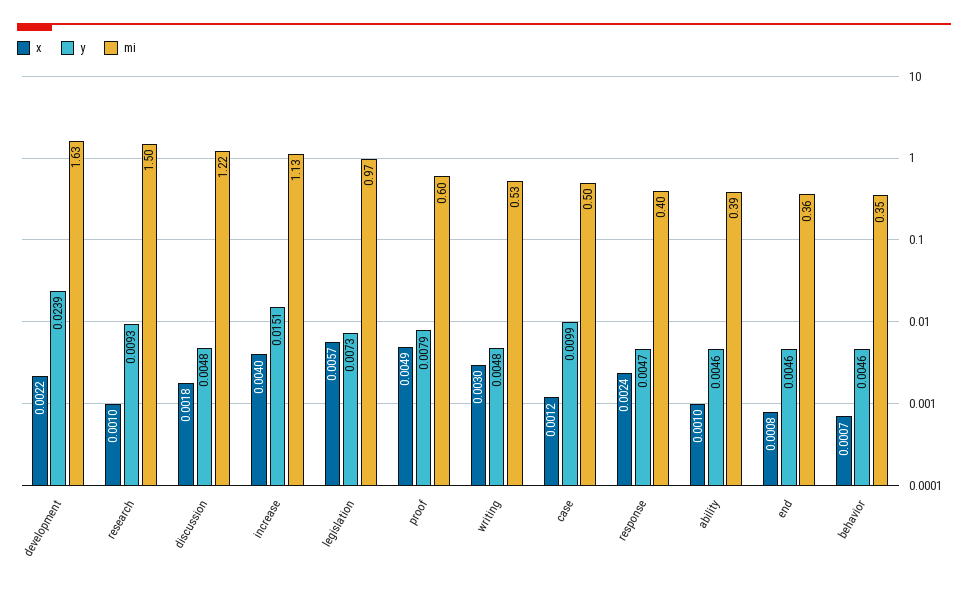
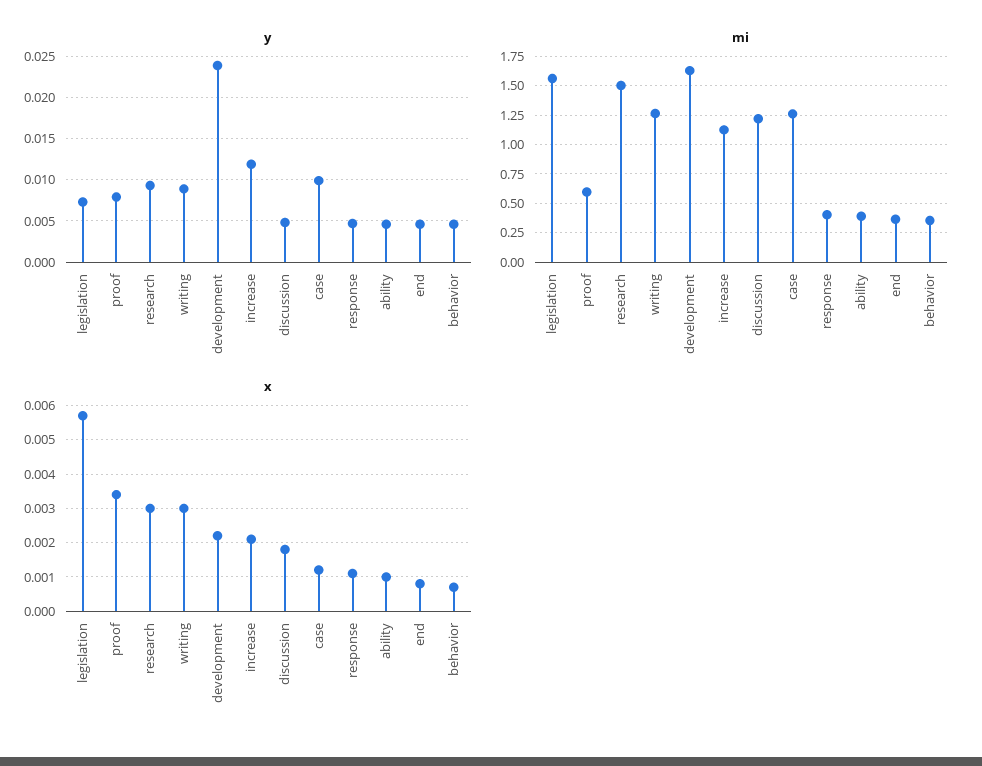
x, research: 0.001 -> 0.003
x, increase: 0.004 -> 0.002
y, increase: 0.0151 -> 0.012
mi, legislation: 0.97 -> 1.5
x, proof: 0.0049 -> 0.0035
y, writing: 0.0048 -> 0.009
mi, writing: 0.53 -> 1.25
mi, case: 0.5 -> 1.25
x, response: 0.0024 -> 0.001

